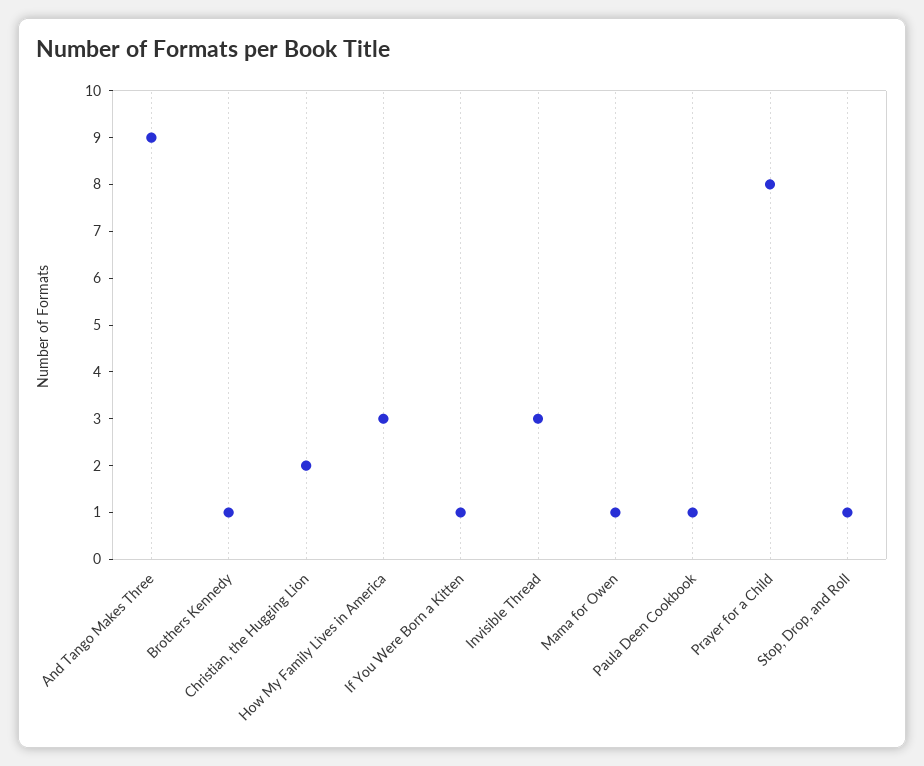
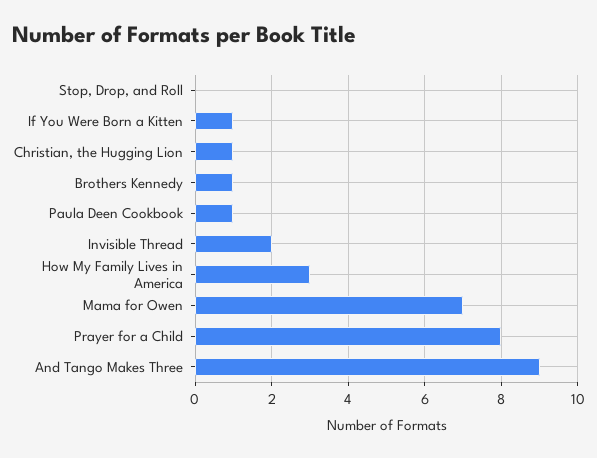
Christian, the Hugging Lion: 2 -> 1
Invisible Thread: 3 -> 2
Mama for Owen: 1 -> 7
Stop, Drop, and Roll: 1 -> 0

